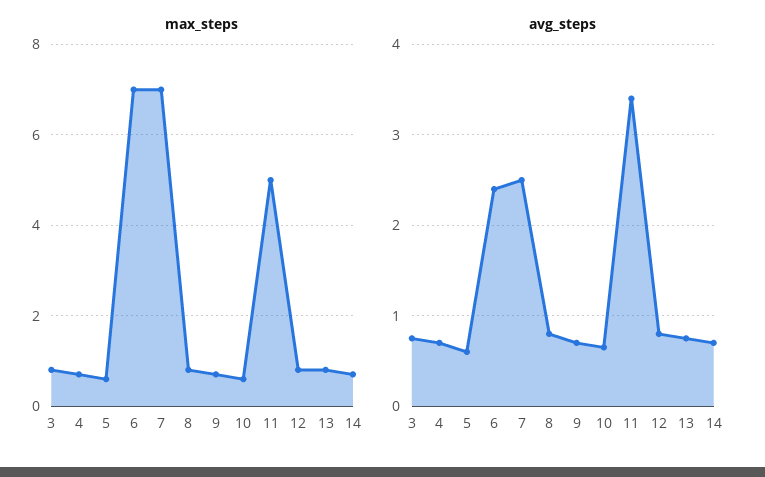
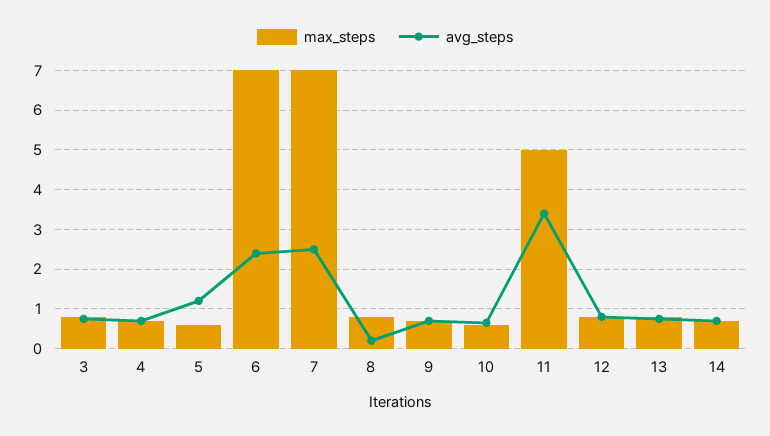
avg_steps, 5: 0.6 -> 1.2
avg_steps, 8: 0.8 -> 0.2

